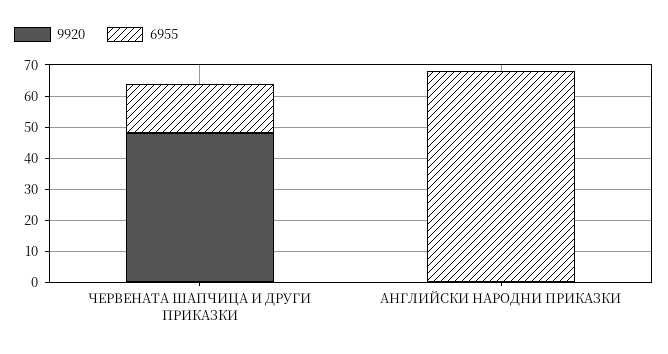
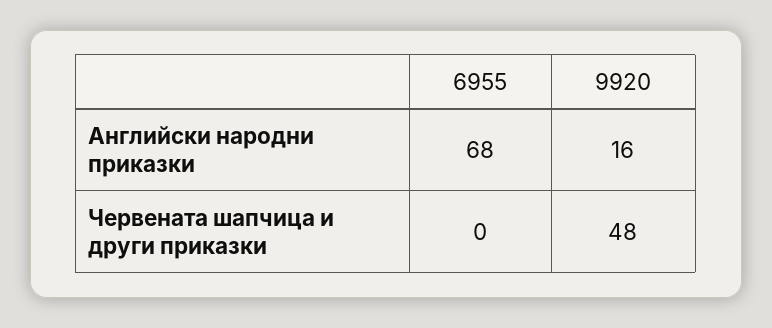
6955, ЧЕРВЕНАТА ШАПЧИЦА И ДРУГИ ПРИКАЗКИ: 15 -> 0
9920, АНГЛИЙСКИ НАРОДНИ ПРИКАЗКИ: 0 -> 16

